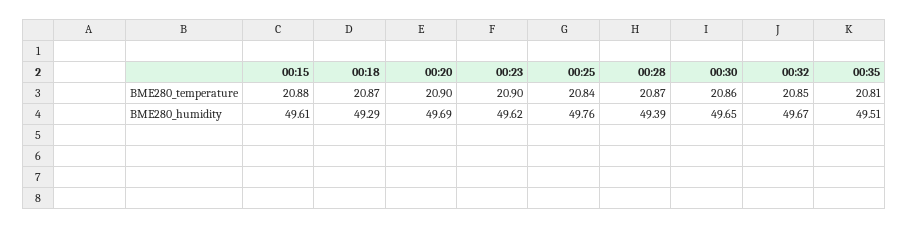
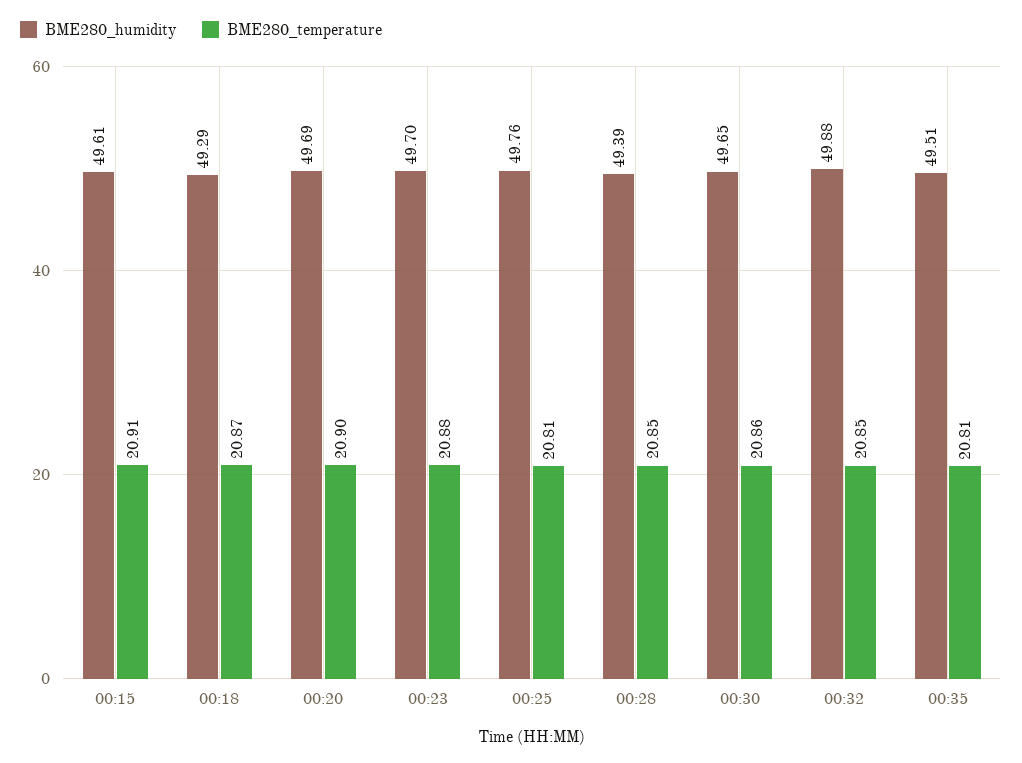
BME280_temperature, 00:15: 20.88 -> 20.91
BME280_temperature, 00:23: 20.9 -> 20.88
BME280_temperature, 00:25: 20.84 -> 20.81
BME280_temperature, 00:28: 20.87 -> 20.85
BME280_humidity, 00:23: 49.62 -> 49.7
BME280_humidity, 00:32: 49.67 -> 49.88

